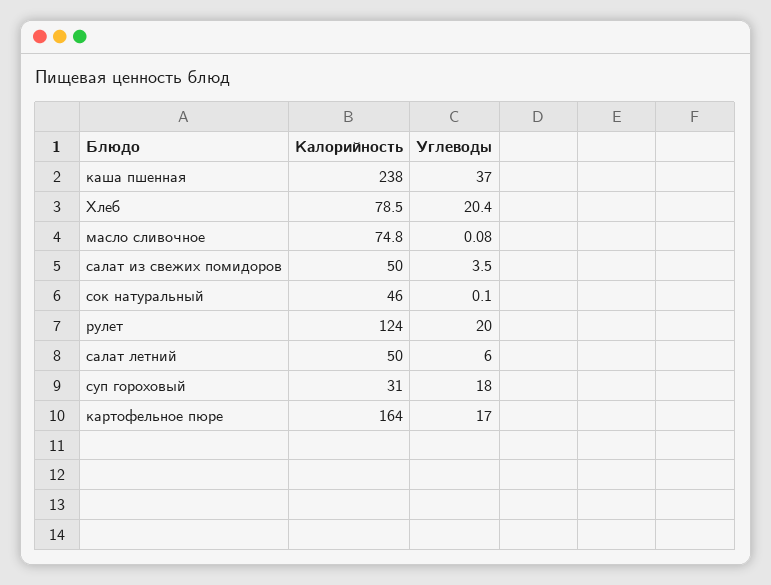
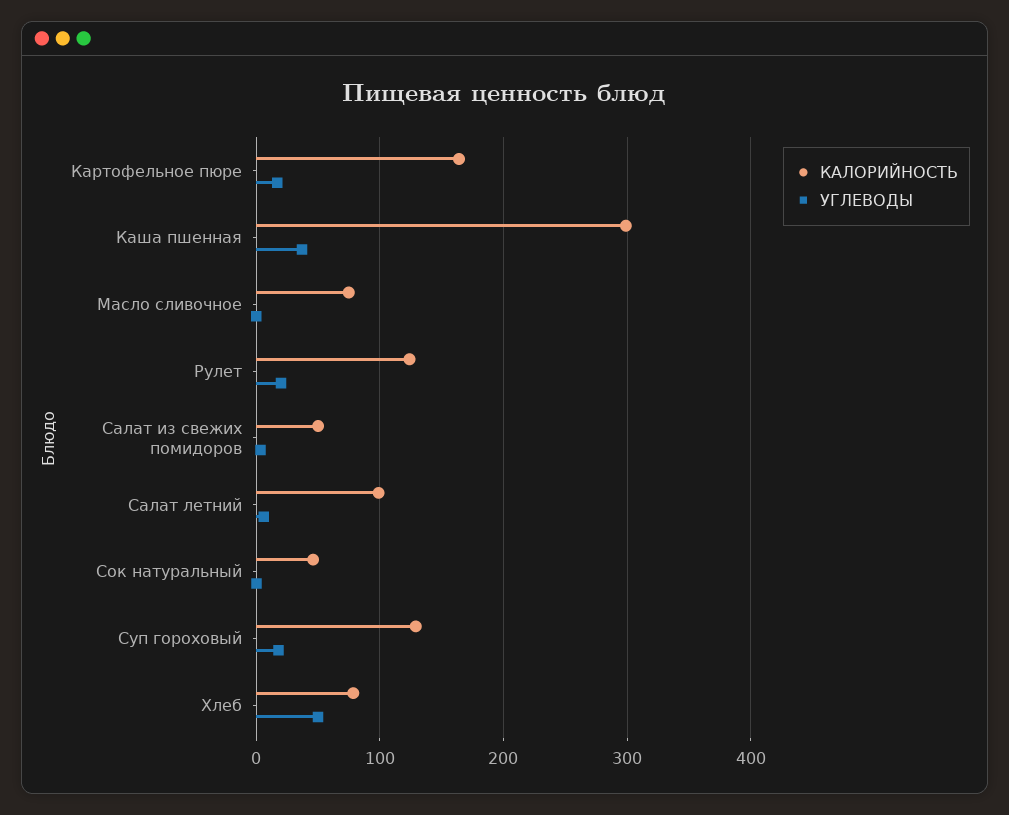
Калорийность, каша пшенная: 238 -> 300
Углеводы, Хлеб: 20.4 -> 50
Калорийность, салат летний: 50 -> 100
Калорийность, суп гороховый: 31 -> 130

